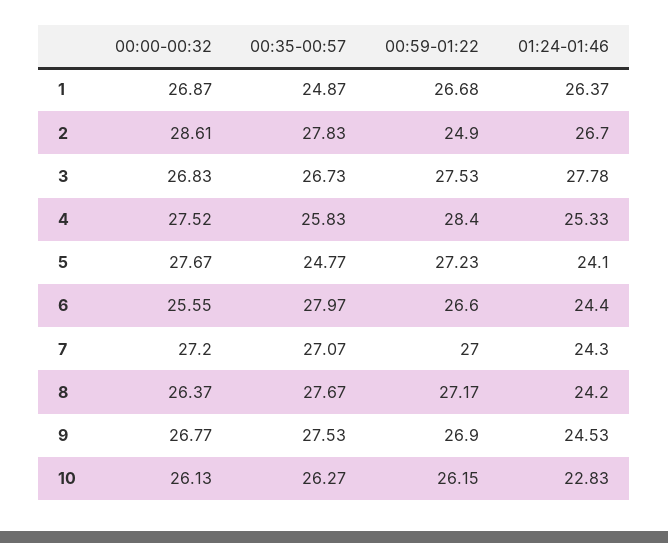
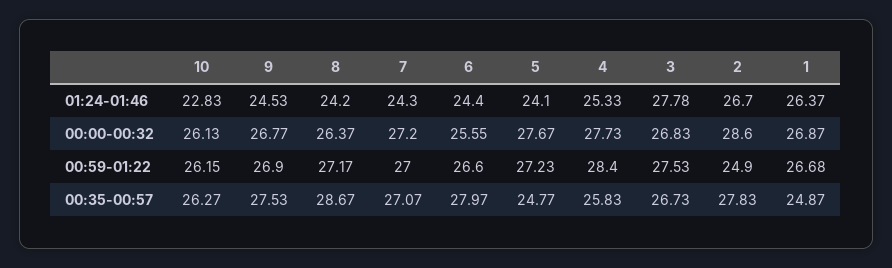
00:00-00:32, 2: 28.61 -> 28.6
00:00-00:32, 4: 27.52 -> 27.73
00:35-00:57, 8: 27.67 -> 28.67

